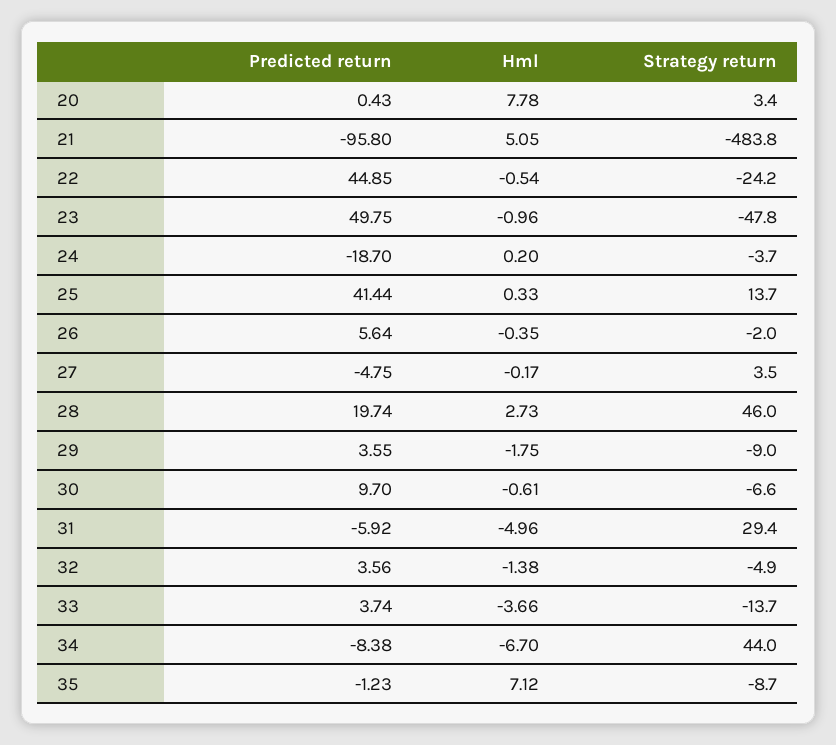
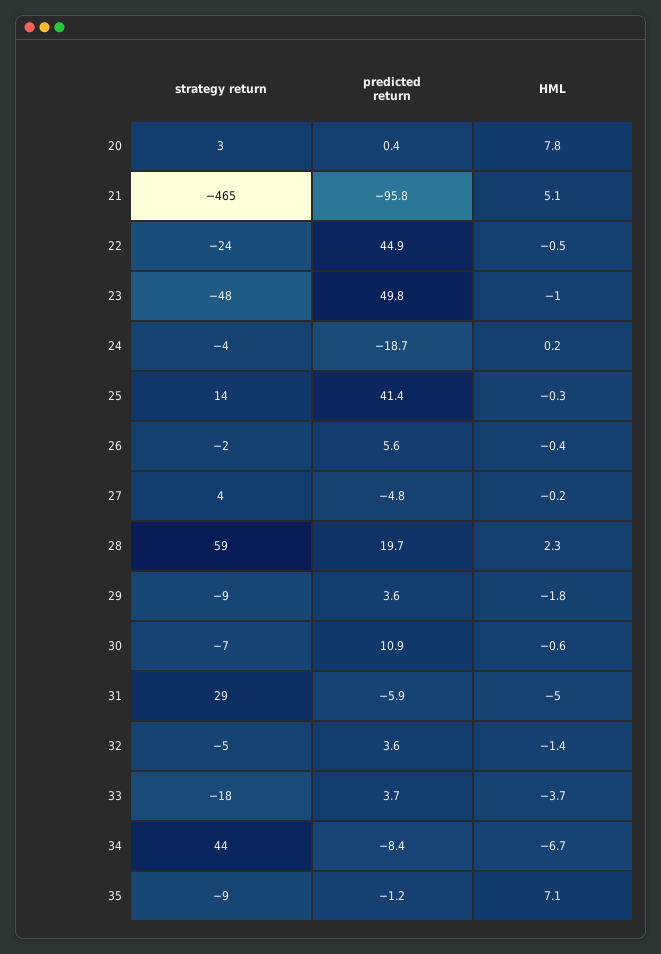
Strategy return, 21: -483.8 -> -465
Hml, 25: 0.33 -> -0.3
Hml, 28: 2.73 -> 2.3
Strategy return, 28: 46 -> 59
Predicted return, 30: 9.7 -> 10.9
Strategy return, 33: -13.7 -> -18

